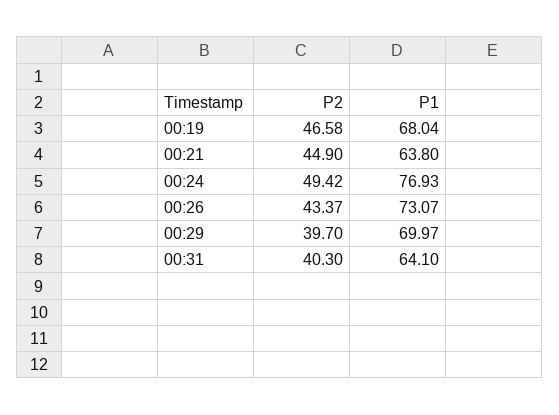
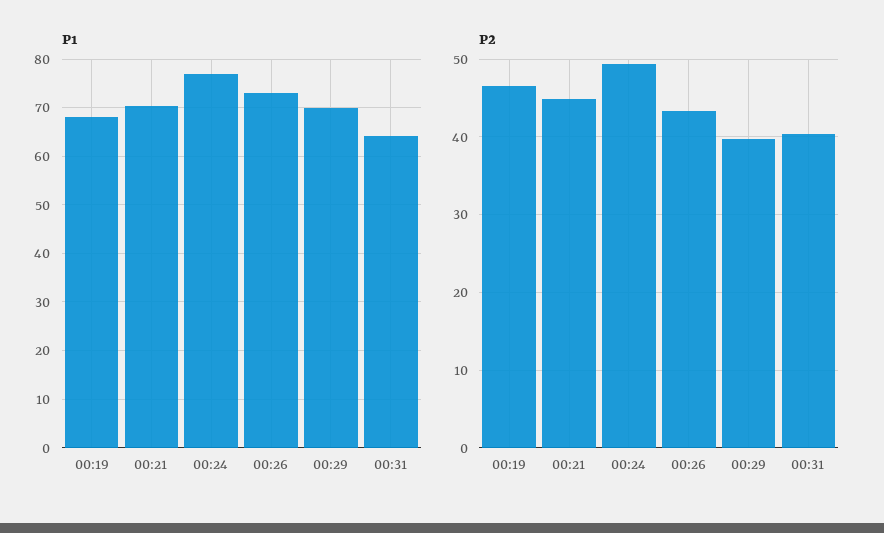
P1, 00:21: 63.8 -> 70

